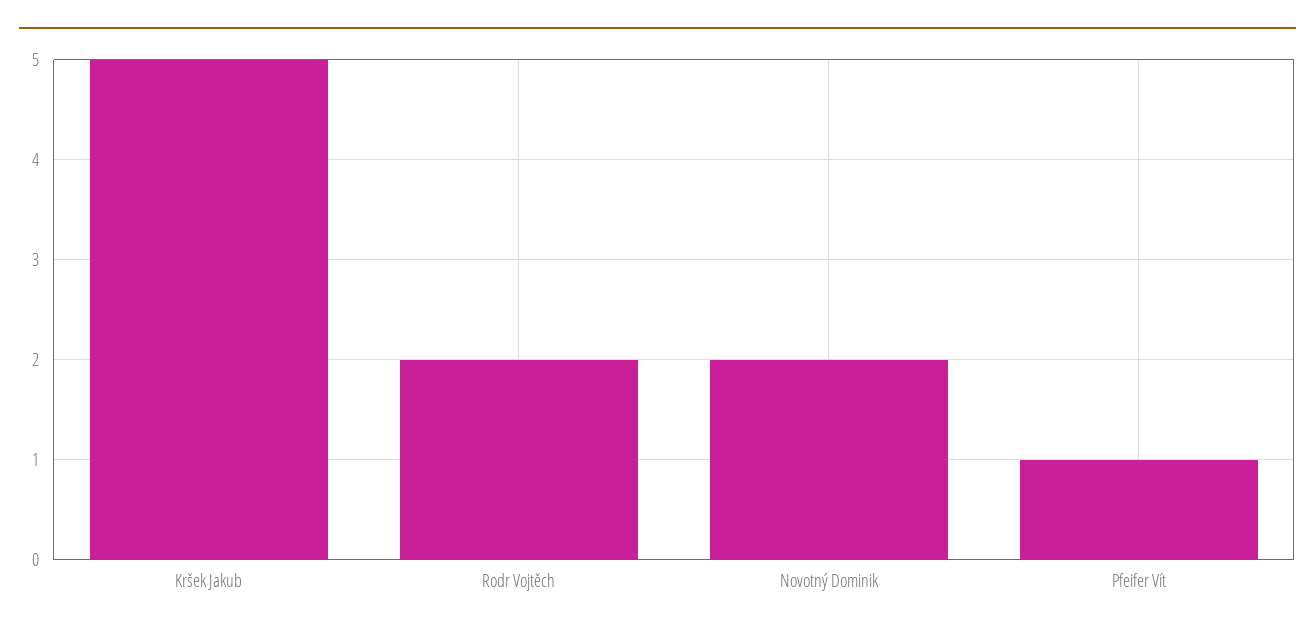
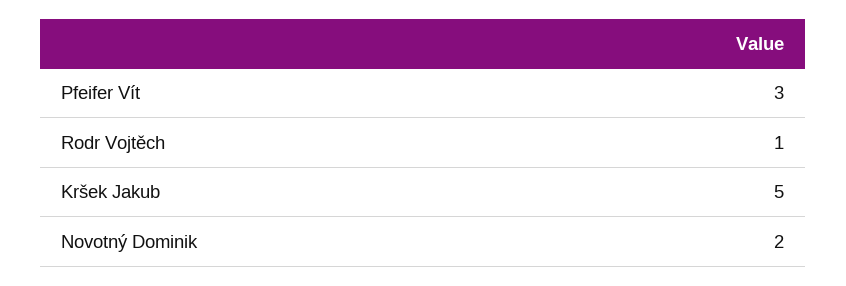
Rodr Vojtěch: 2 -> 1
Pfeifer Vít: 1 -> 3

